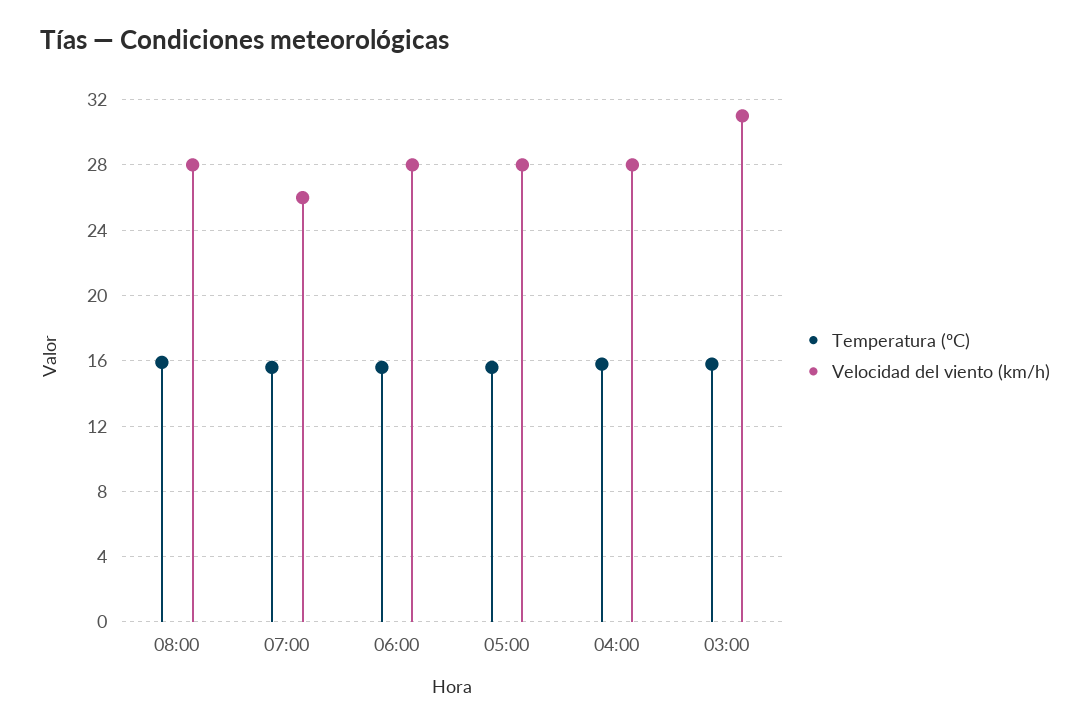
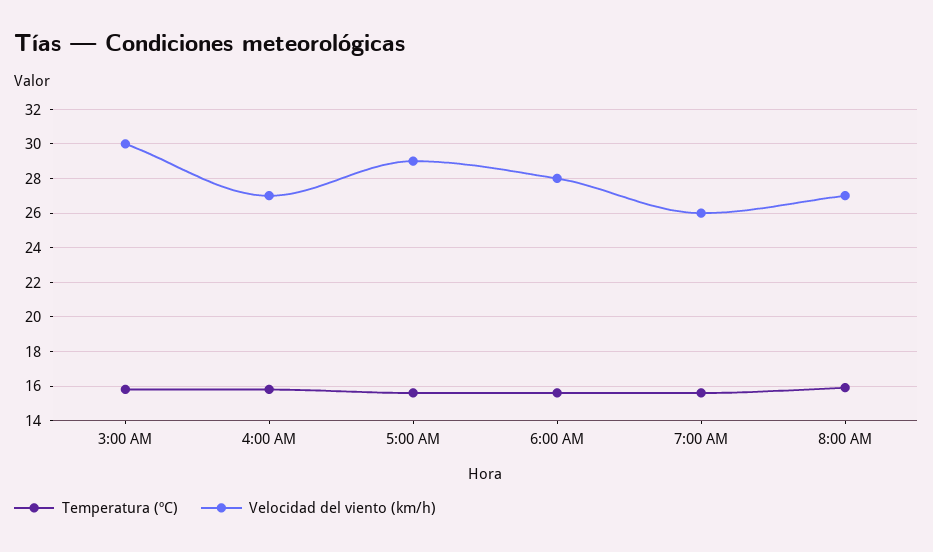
Velocidad del viento (km/h), 08:00: 28 -> 27
Velocidad del viento (km/h), 05:00: 28 -> 29
Velocidad del viento (km/h), 04:00: 28 -> 27
Velocidad del viento (km/h), 03:00: 31 -> 30

